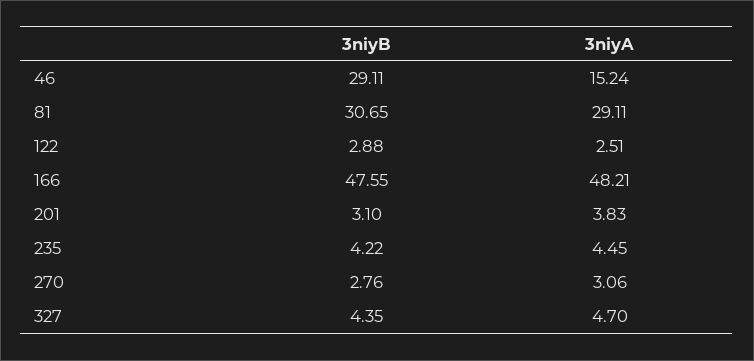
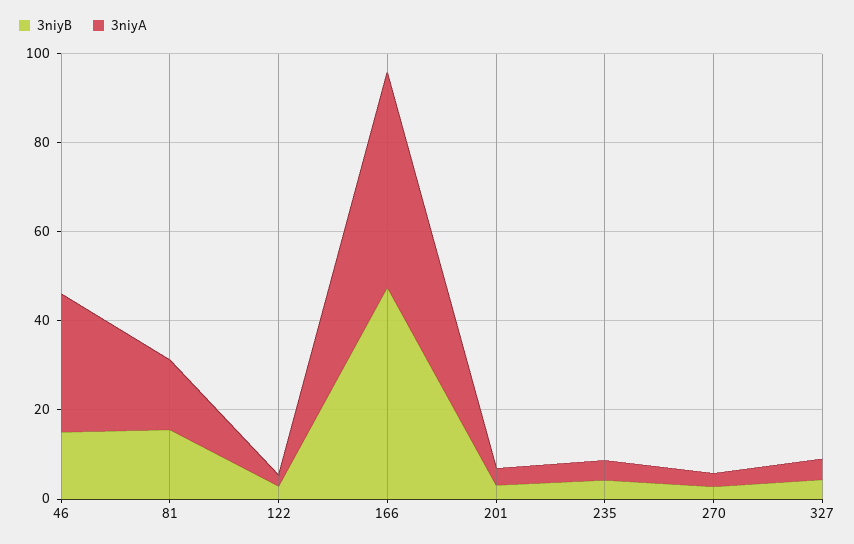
3niyB, 46: 29.11 -> 15
3niyA, 46: 15.24 -> 30
3niyB, 81: 30.65 -> 15
3niyA, 81: 29.11 -> 15

